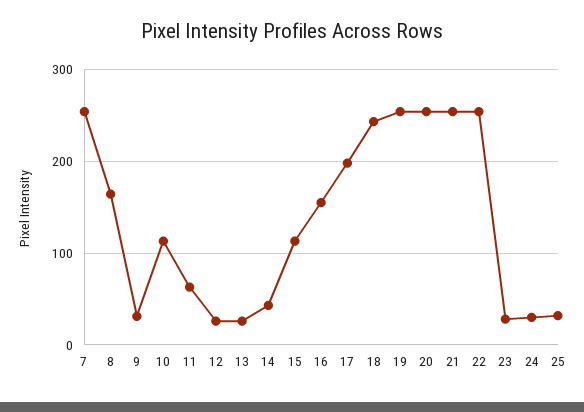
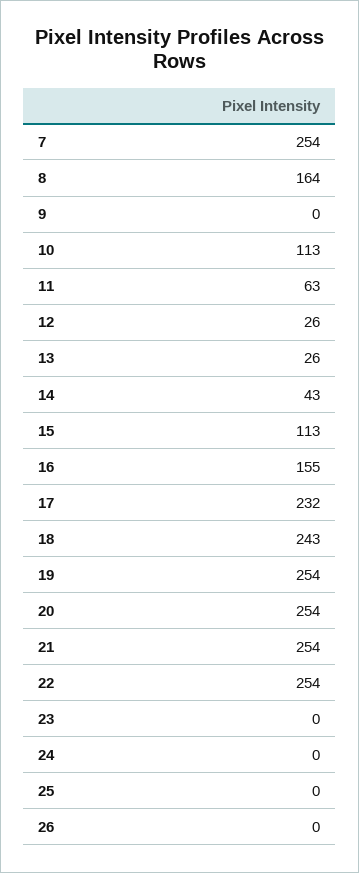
9: 30 -> 0
17: 200 -> 232
23: 30 -> 0
24: 30 -> 0
25: 30 -> 0
26: none -> 0

